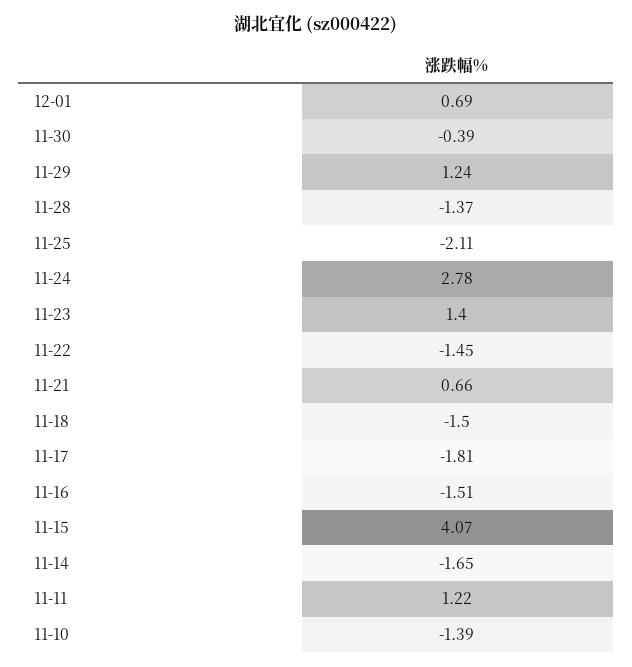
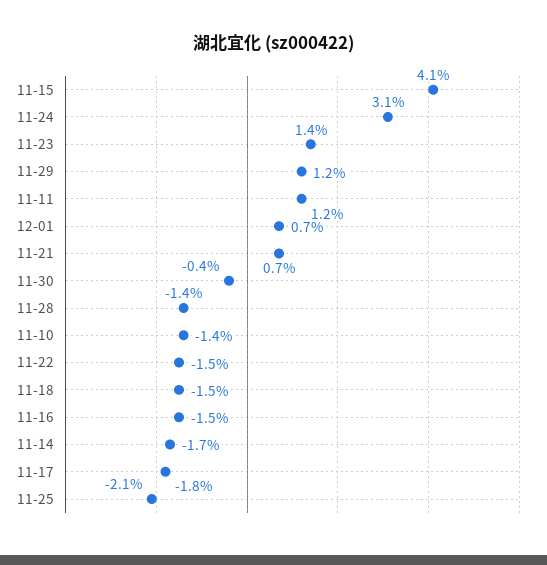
11-24: 2.78 -> 3.1

